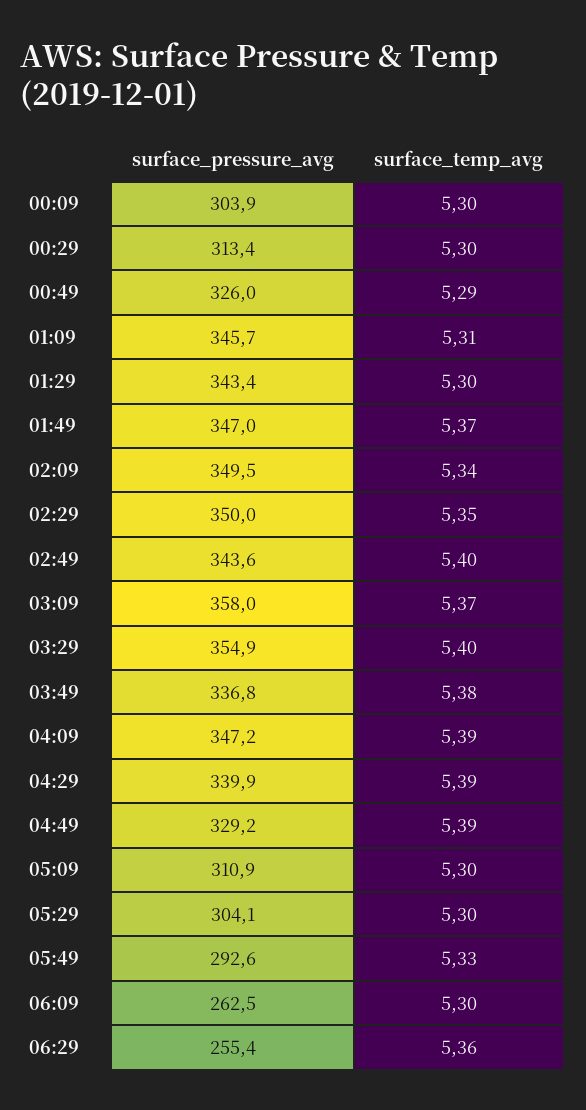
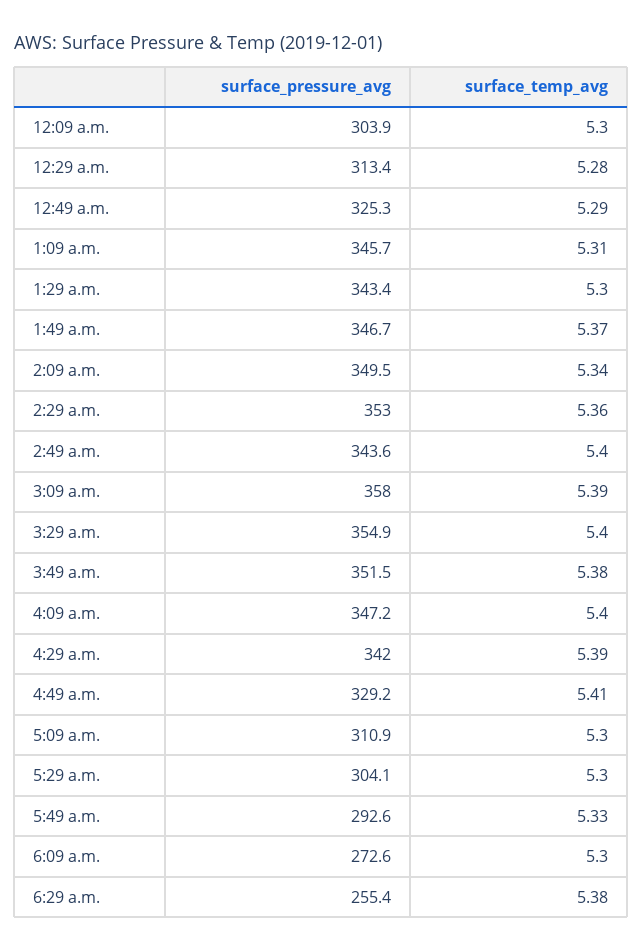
surface_temp_avg, 00:29: 5.3 -> 5.28
surface_pressure_avg, 00:49: 326 -> 325.3
surface_pressure_avg, 01:49: 347 -> 346.7
surface_pressure_avg, 02:29: 350 -> 353
surface_temp_avg, 02:29: 5.35 -> 5.36
surface_temp_avg, 03:09: 5.37 -> 5.39
surface_pressure_avg, 03:49: 336.8 -> 351.5
surface_temp_avg, 04:09: 5.39 -> 5.4
surface_pressure_avg, 04:29: 339.9 -> 342
surface_temp_avg, 04:49: 5.39 -> 5.41
surface_pressure_avg, 06:09: 262.5 -> 272.6
surface_temp_avg, 06:29: 5.36 -> 5.38

